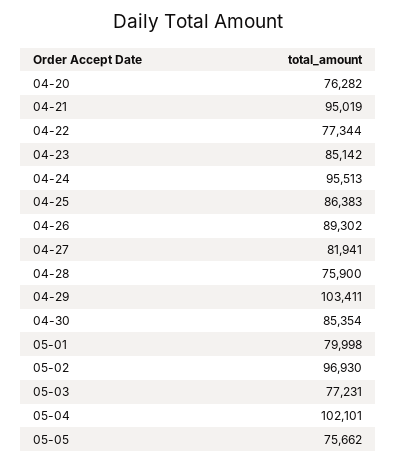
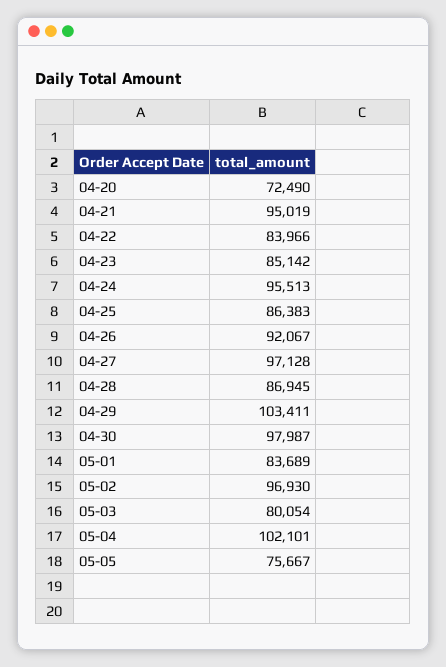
04-20: 76282 -> 72490
04-22: 77344 -> 83966
04-26: 89302 -> 92067
04-27: 81941 -> 97128
04-28: 75900 -> 86945
04-30: 85354 -> 97987
05-01: 79998 -> 83689
05-03: 77231 -> 80054
05-05: 75662 -> 75667

